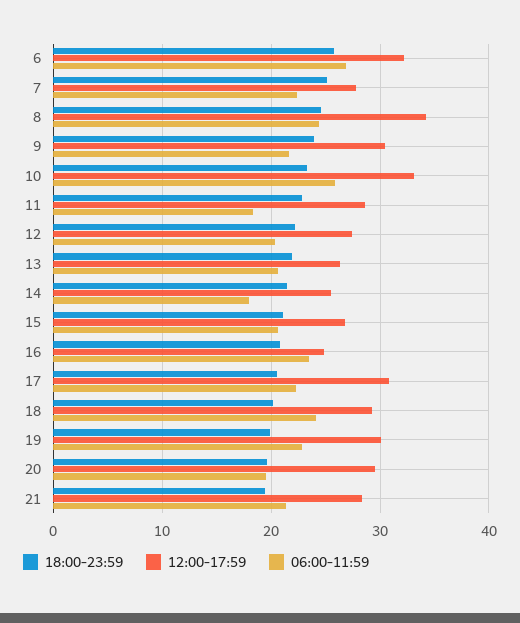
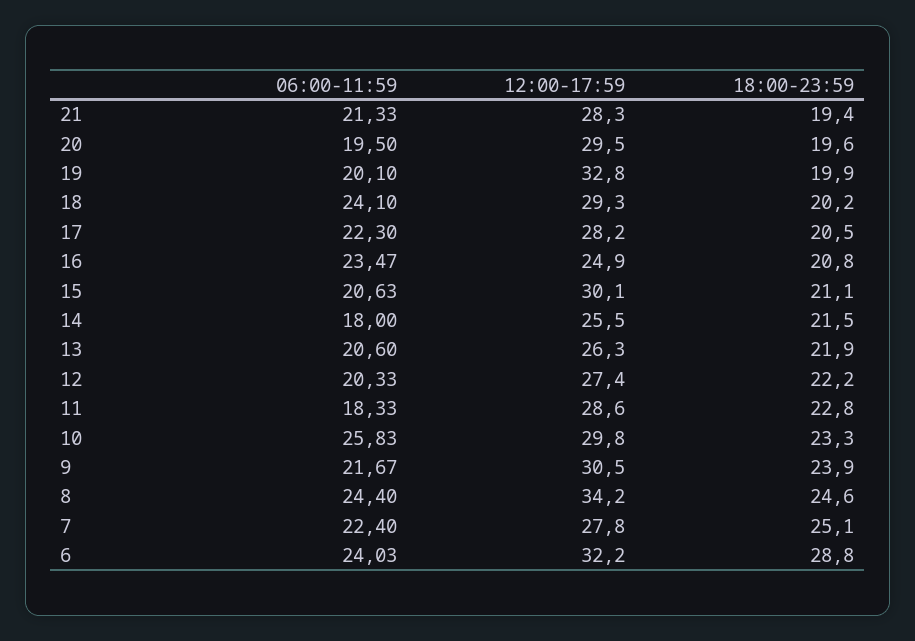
18:00-23:59, 6: 26 -> 28.8
06:00-11:59, 6: 27 -> 24.03
12:00-17:59, 10: 33 -> 29.8
12:00-17:59, 15: 27 -> 30.1
12:00-17:59, 17: 31 -> 28.2
12:00-17:59, 19: 30 -> 32.8
06:00-11:59, 19: 23 -> 20.1

